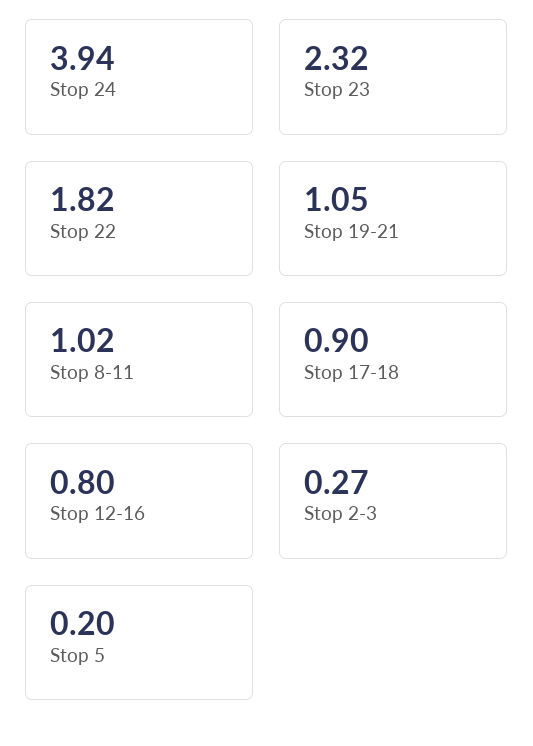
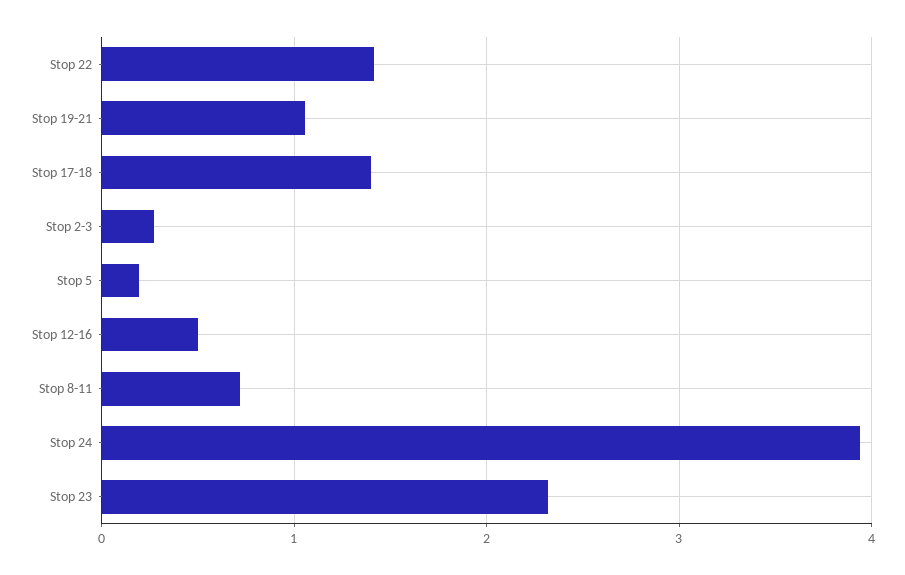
Stop 22: 1.82 -> 1.4
Stop 8-11: 1.02 -> 0.7
Stop 17-18: 0.9 -> 1.4
Stop 12-16: 0.8 -> 0.5

